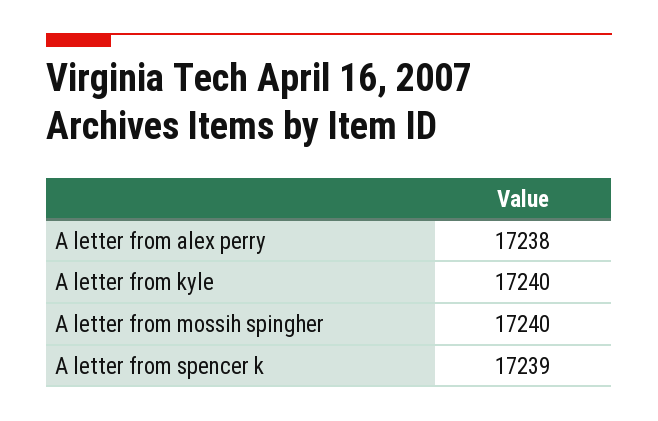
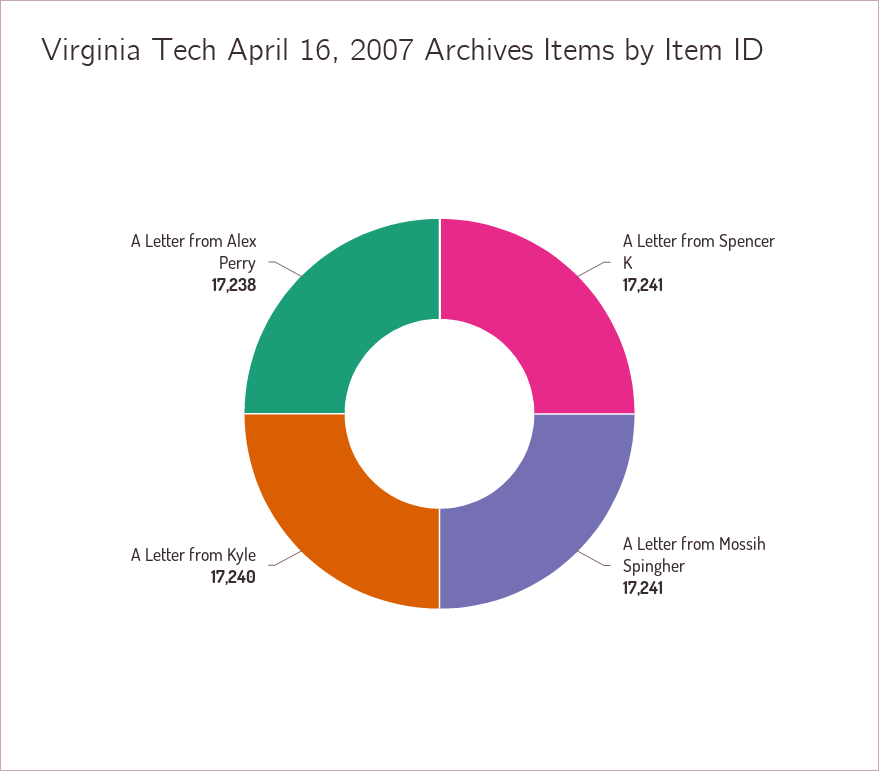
A letter from mossih spingher: 17240 -> 17241
A letter from spencer k: 17239 -> 17241

